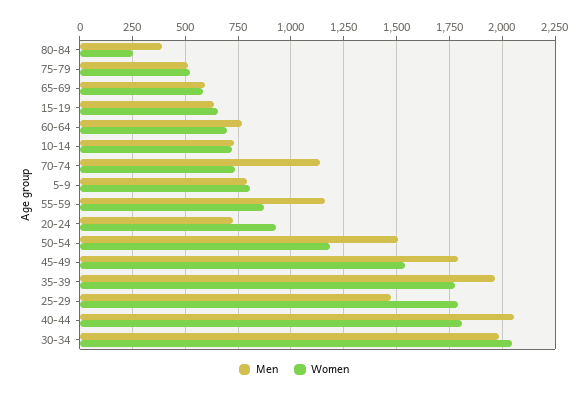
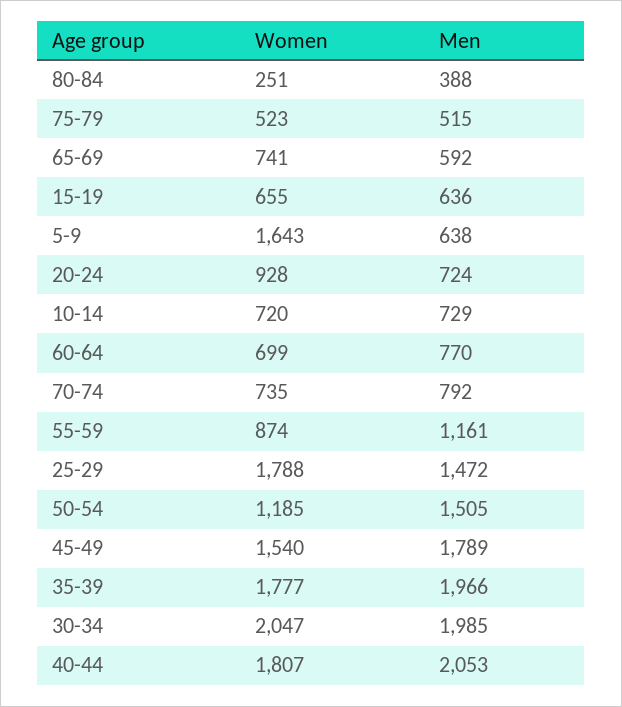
Women, 65-69: 600 -> 741
Men, 70-74: 1150 -> 792
Men, 5-9: 800 -> 638
Women, 5-9: 800 -> 1643

